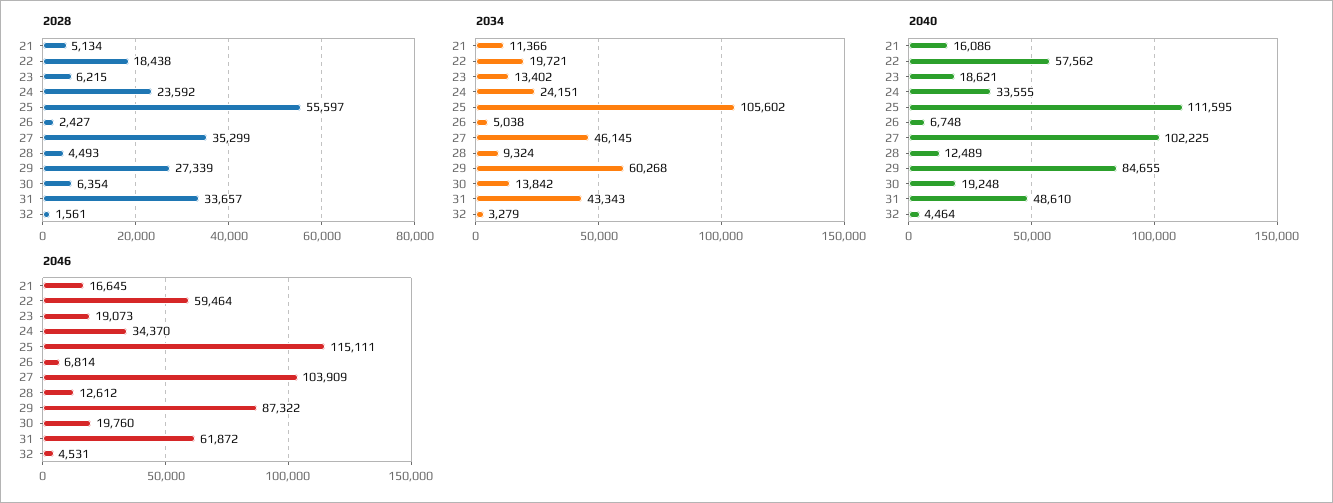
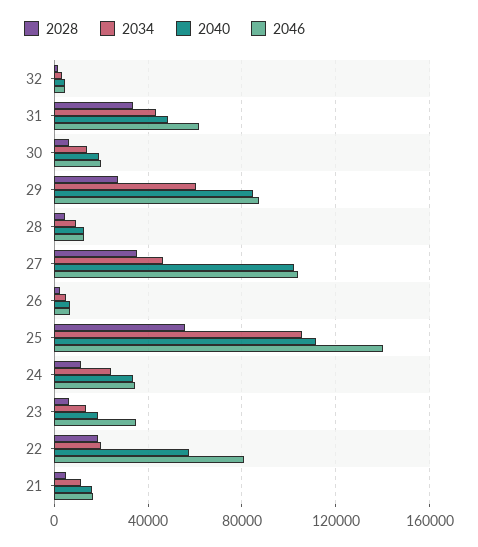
2028, 24: 23592 -> 10000
2046, 22: 59464 -> 80000
2046, 23: 19073 -> 35000
2046, 25: 115111 -> 140000

